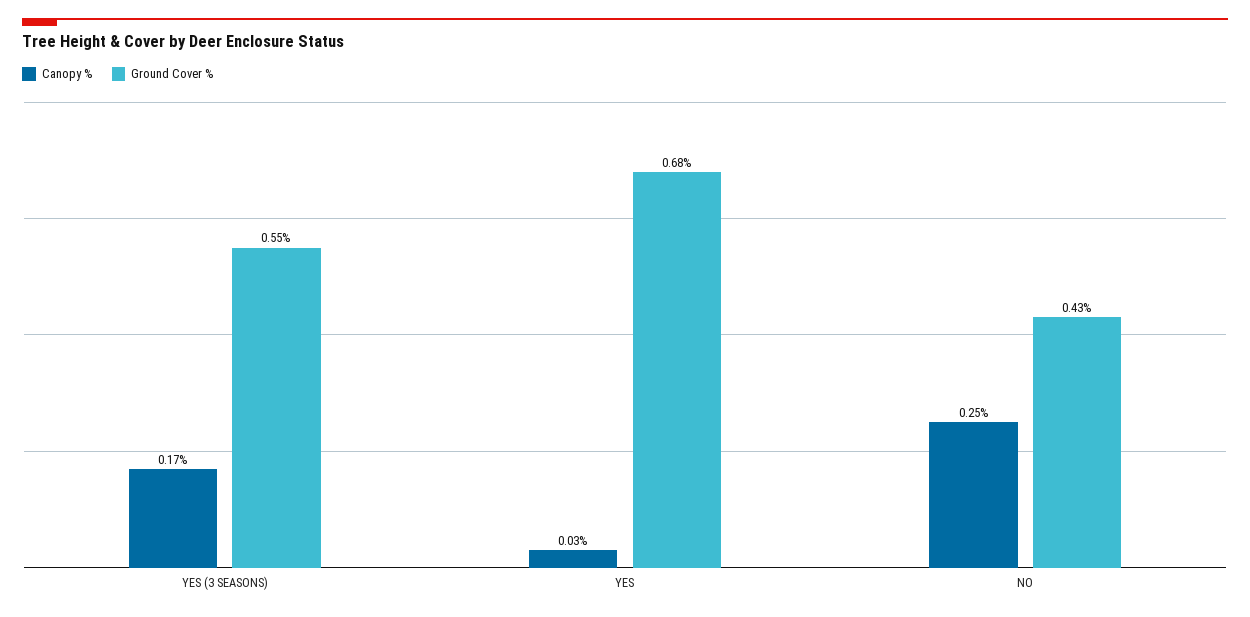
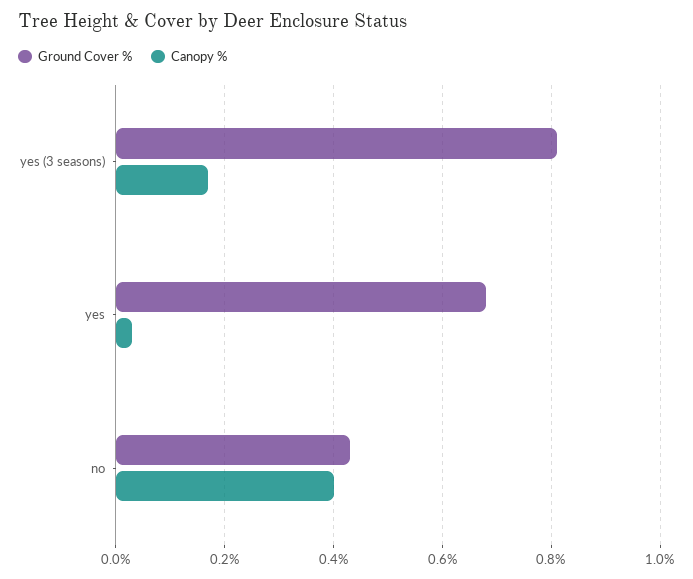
Ground Cover %, YES (3 SEASONS): 0.55 -> 0.8
Canopy %, NO: 0.25 -> 0.4

